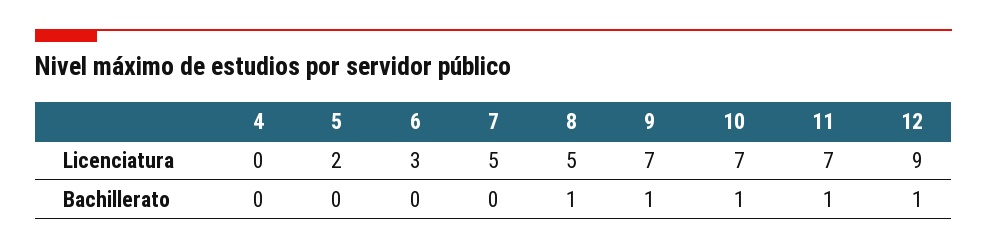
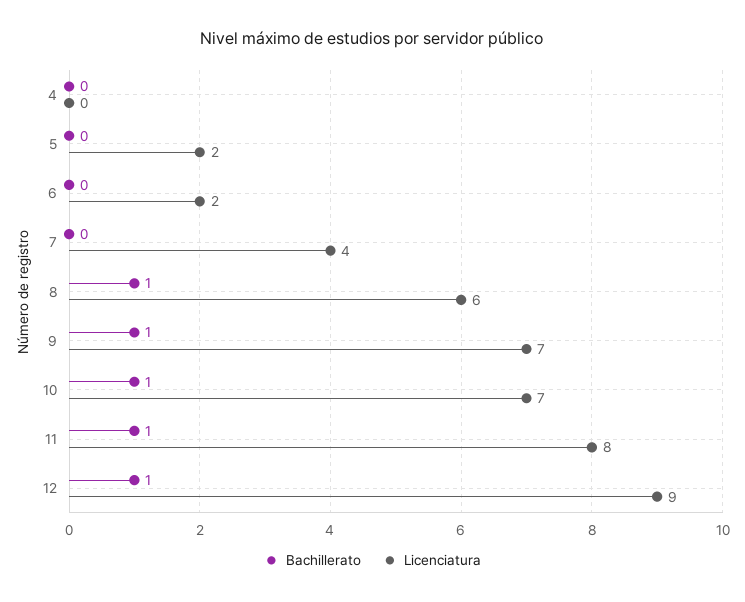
Licenciatura, 6: 3 -> 2
Licenciatura, 7: 5 -> 4
Licenciatura, 8: 5 -> 6
Licenciatura, 11: 7 -> 8

